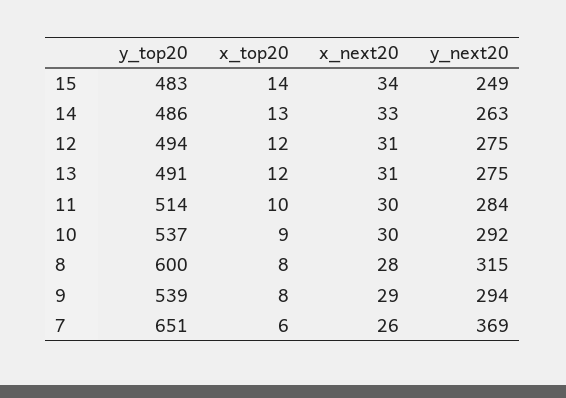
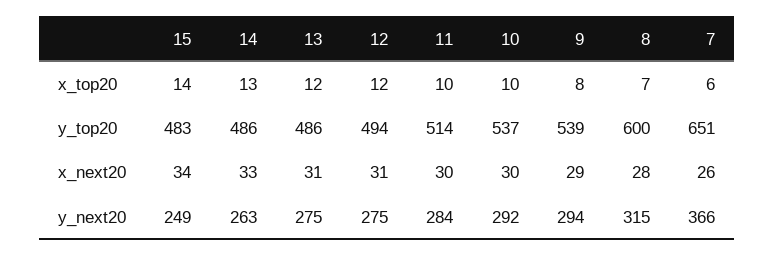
y_top20, 13: 491 -> 486
x_top20, 10: 9 -> 10
x_top20, 8: 8 -> 7
y_next20, 7: 369 -> 366

